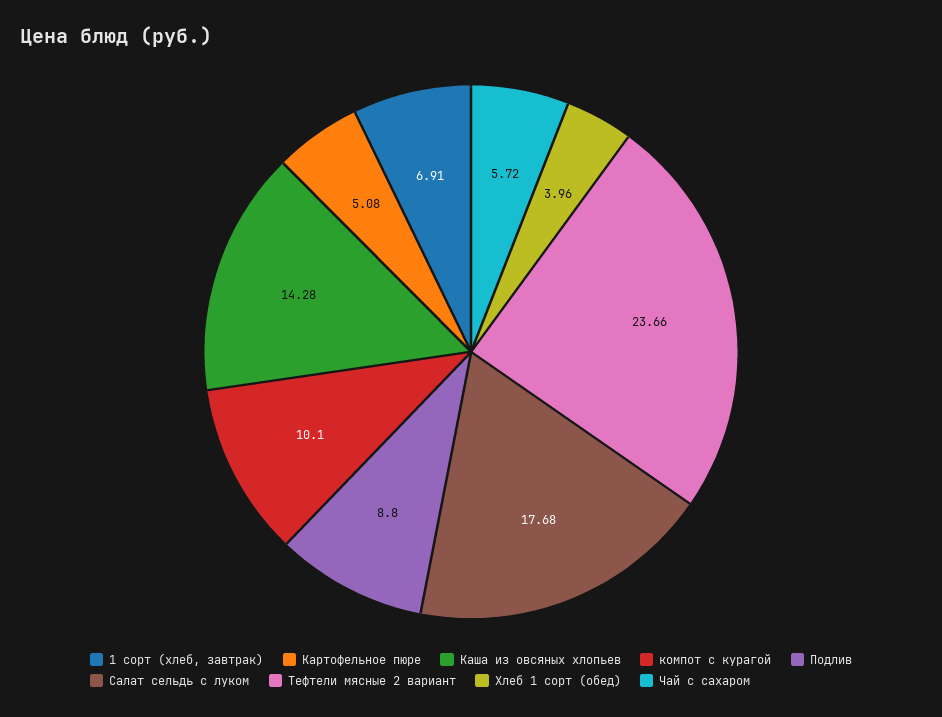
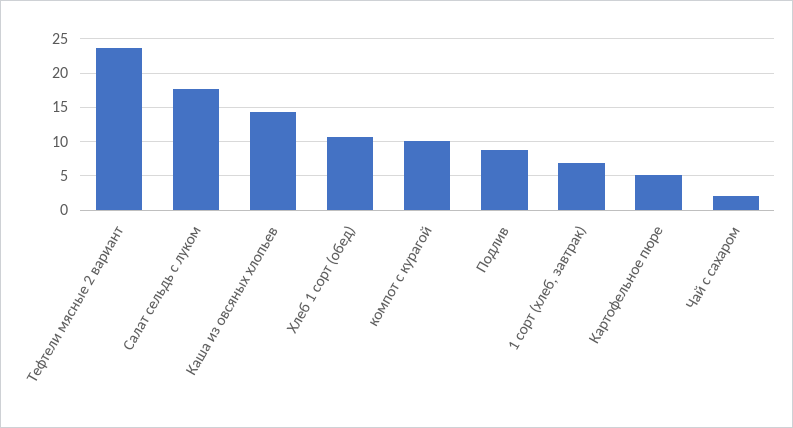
Хлеб 1 сорт (обед): 3.96 -> 11
Чай с сахаром: 5.72 -> 2

